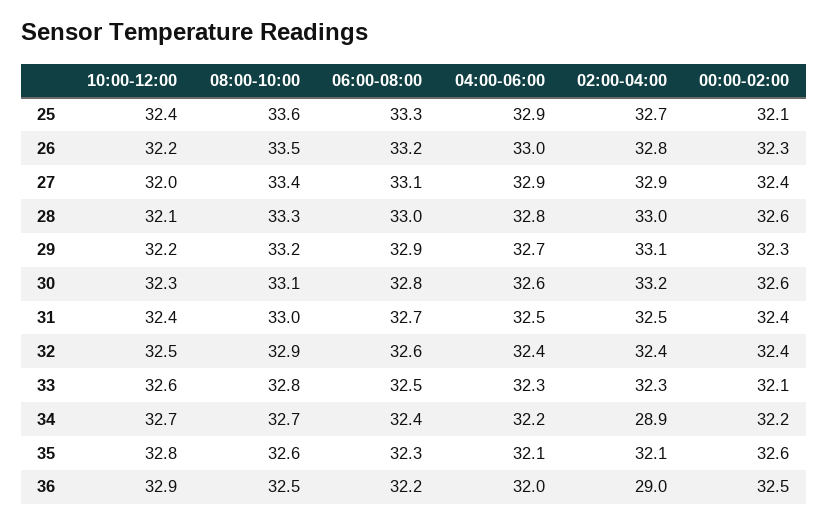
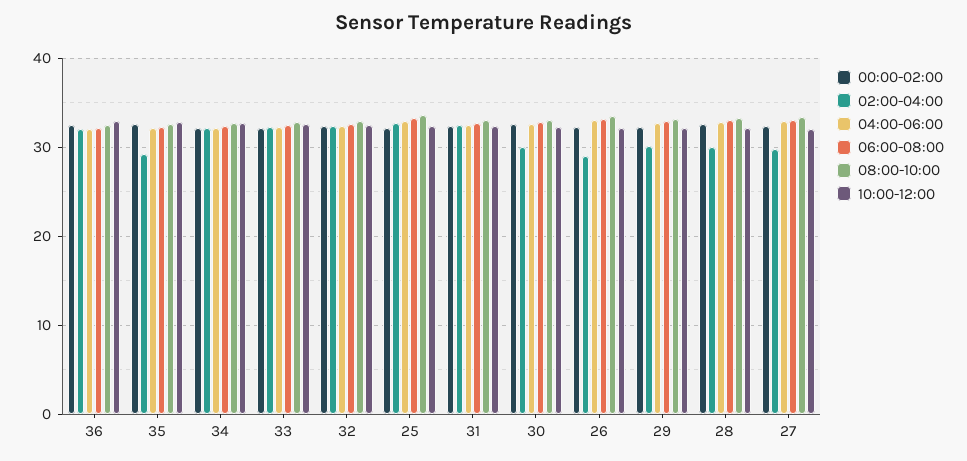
02:00-04:00, 26: 32.8 -> 29
02:00-04:00, 27: 32.9 -> 30
02:00-04:00, 28: 33 -> 30
02:00-04:00, 29: 33.1 -> 30
02:00-04:00, 30: 33.2 -> 30
02:00-04:00, 34: 28.9 -> 32
02:00-04:00, 35: 32.1 -> 29
02:00-04:00, 36: 29 -> 32

